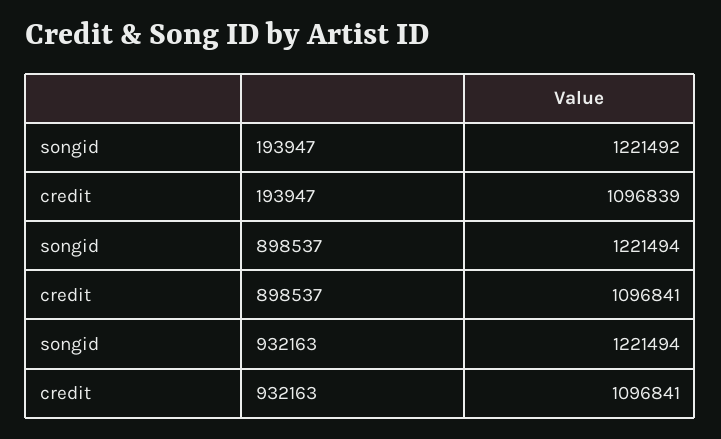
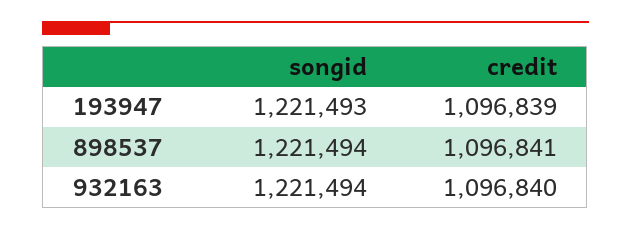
songid, 193947: 1221492 -> 1221493
credit, 932163: 1096841 -> 1096840

